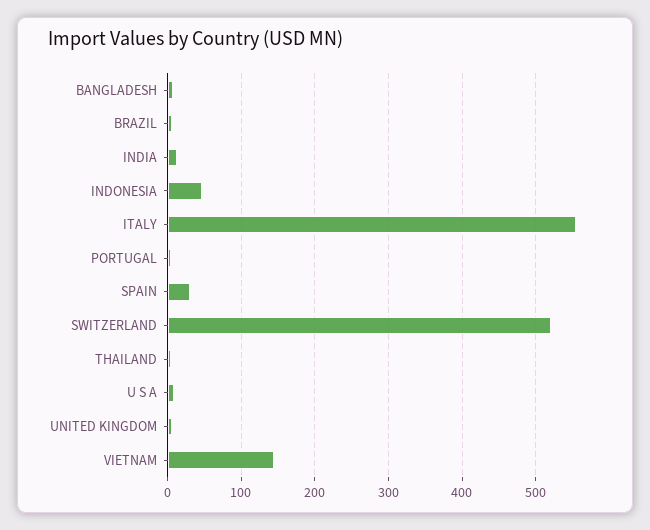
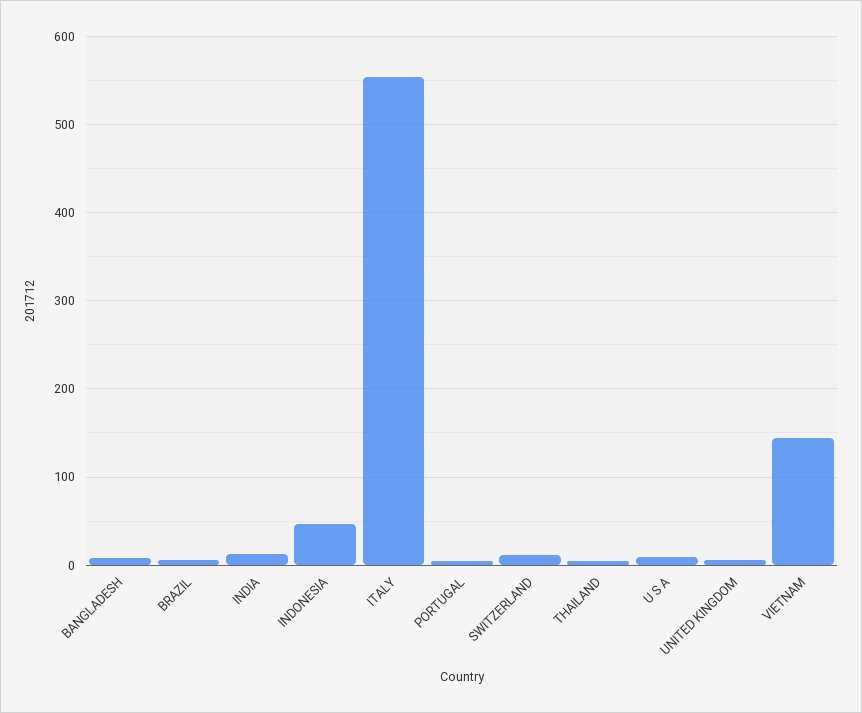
SPAIN: 30 -> none
SWITZERLAND: 520 -> 10

